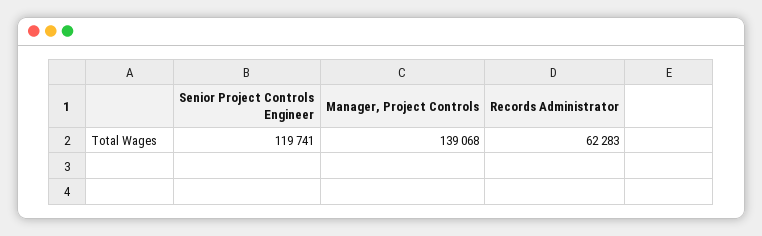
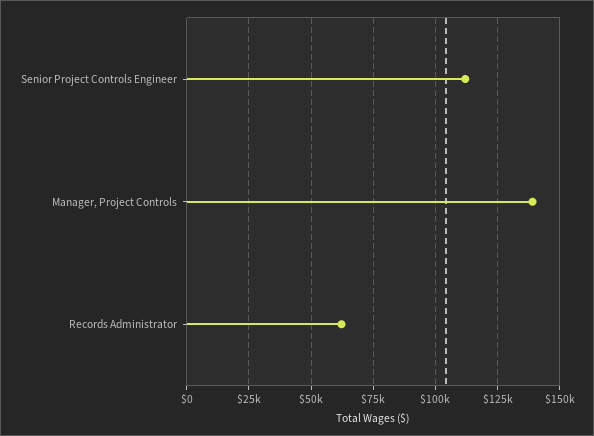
Senior Project Controls Engineer: 119741 -> 112500

